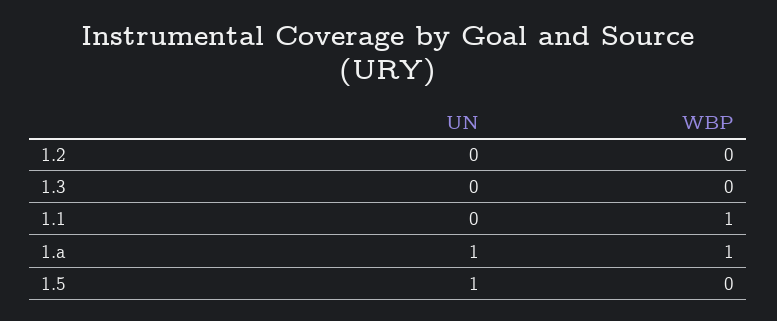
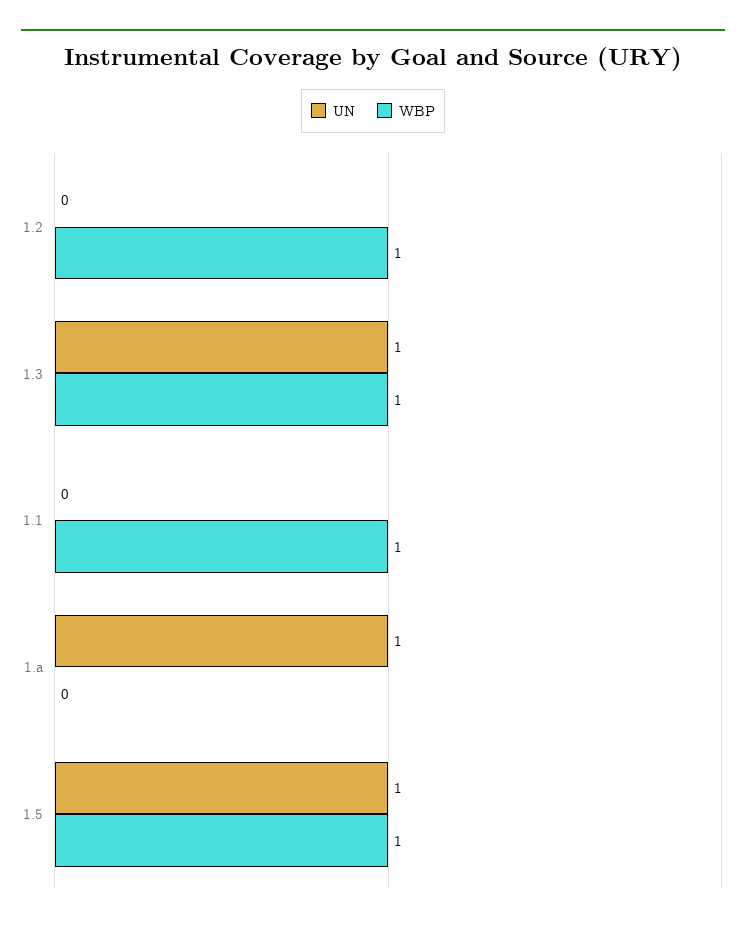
WBP, 1.2: 0 -> 1
UN, 1.3: 0 -> 1
WBP, 1.3: 0 -> 1
WBP, 1.a: 1 -> 0
WBP, 1.5: 0 -> 1

